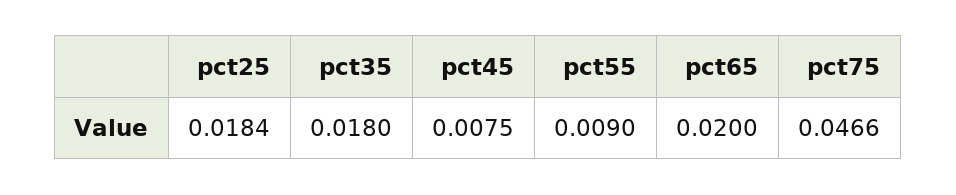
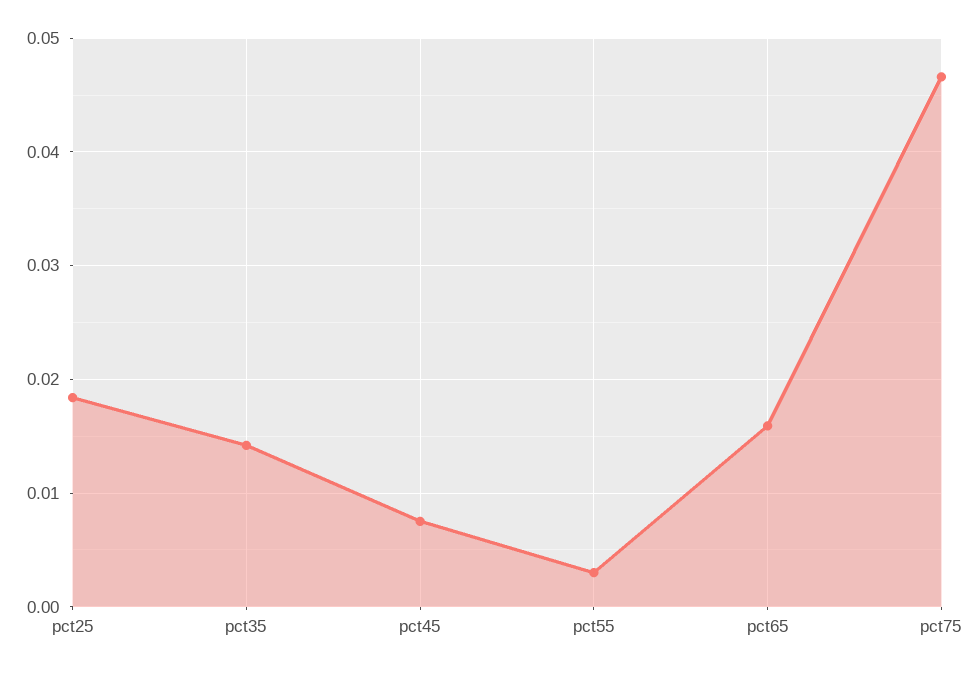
pct35: 0.018 -> 0.014
pct55: 0.009 -> 0.003
pct65: 0.02 -> 0.016

